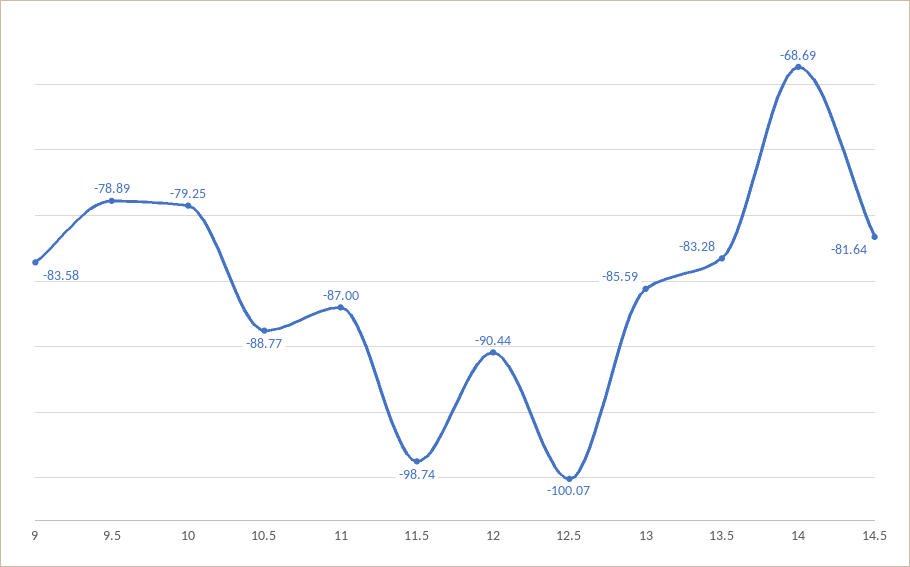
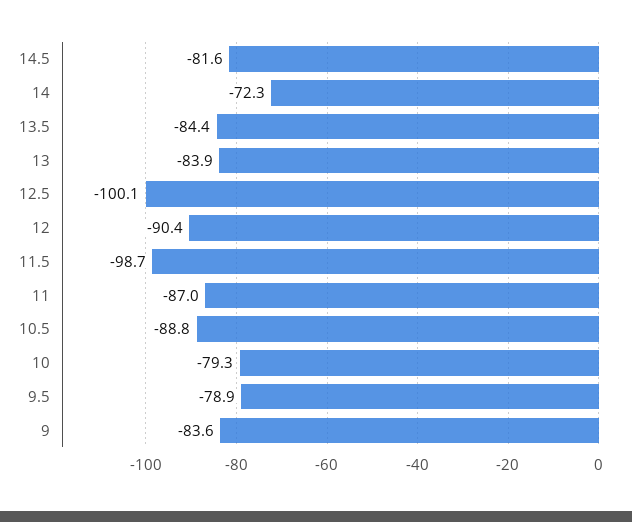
13: -85.59 -> -83.9
13.5: -83.28 -> -84.4
14: -68.69 -> -72.3

